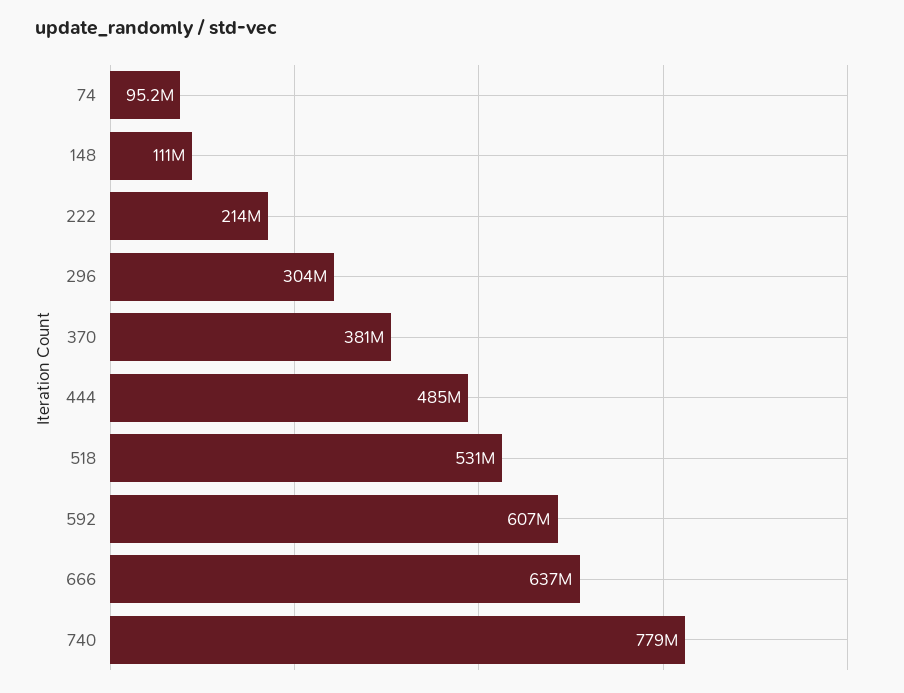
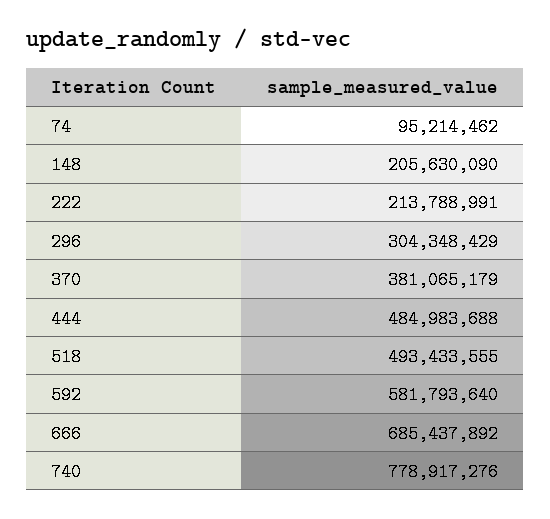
148: 111000000 -> 205630090
518: 531000000 -> 493433555
592: 607000000 -> 581793640
666: 637000000 -> 685437892

